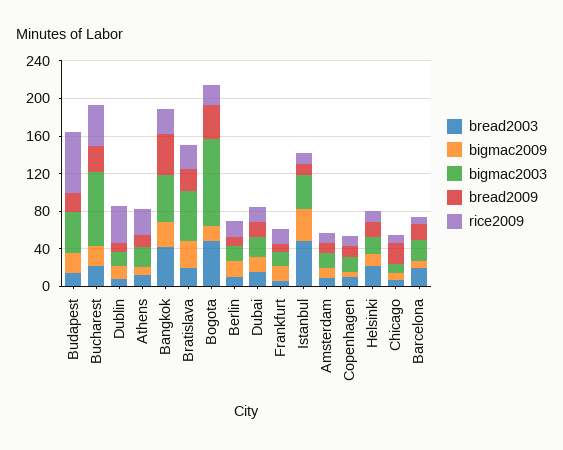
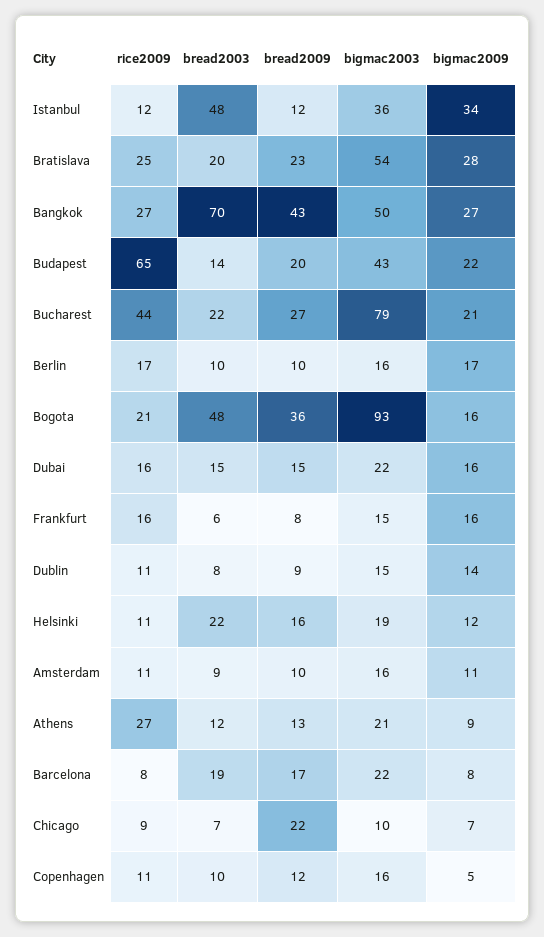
rice2009, Dublin: 40 -> 11
bread2003, Bangkok: 40 -> 70

